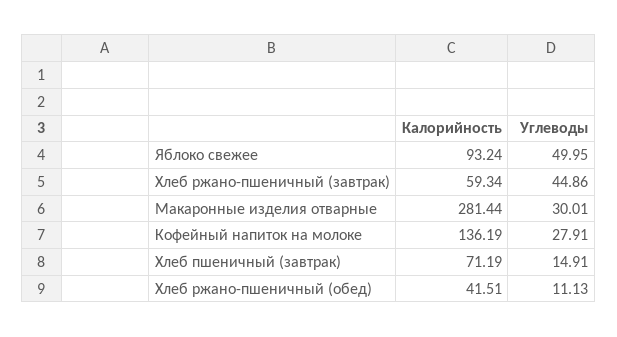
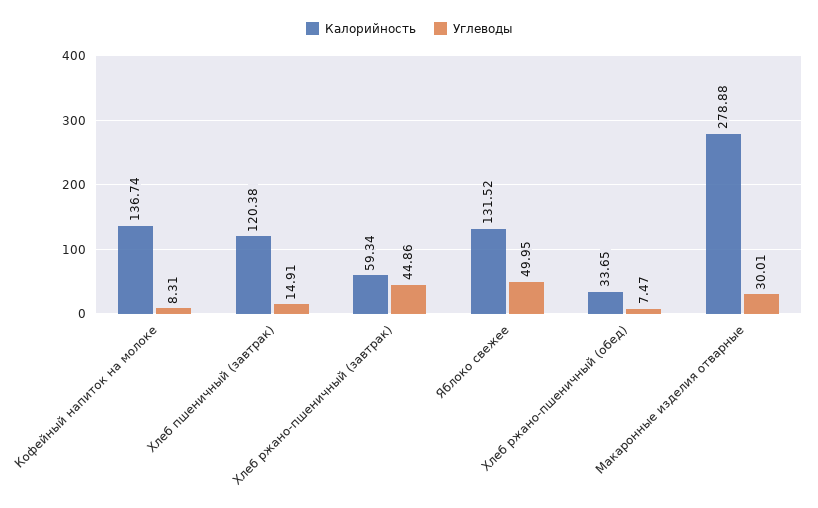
Калорийность, Яблоко свежее: 93.24 -> 131.52
Калорийность, Макаронные изделия отварные: 281.44 -> 278.88
Калорийность, Кофейный напиток на молоке: 136.19 -> 136.74
Углеводы, Кофейный напиток на молоке: 27.91 -> 8.31
Калорийность, Хлеб пшеничный (завтрак): 71.19 -> 120.38
Калорийность, Хлеб ржано-пшеничный (обед): 41.51 -> 33.65
Углеводы, Хлеб ржано-пшеничный (обед): 11.13 -> 7.47

